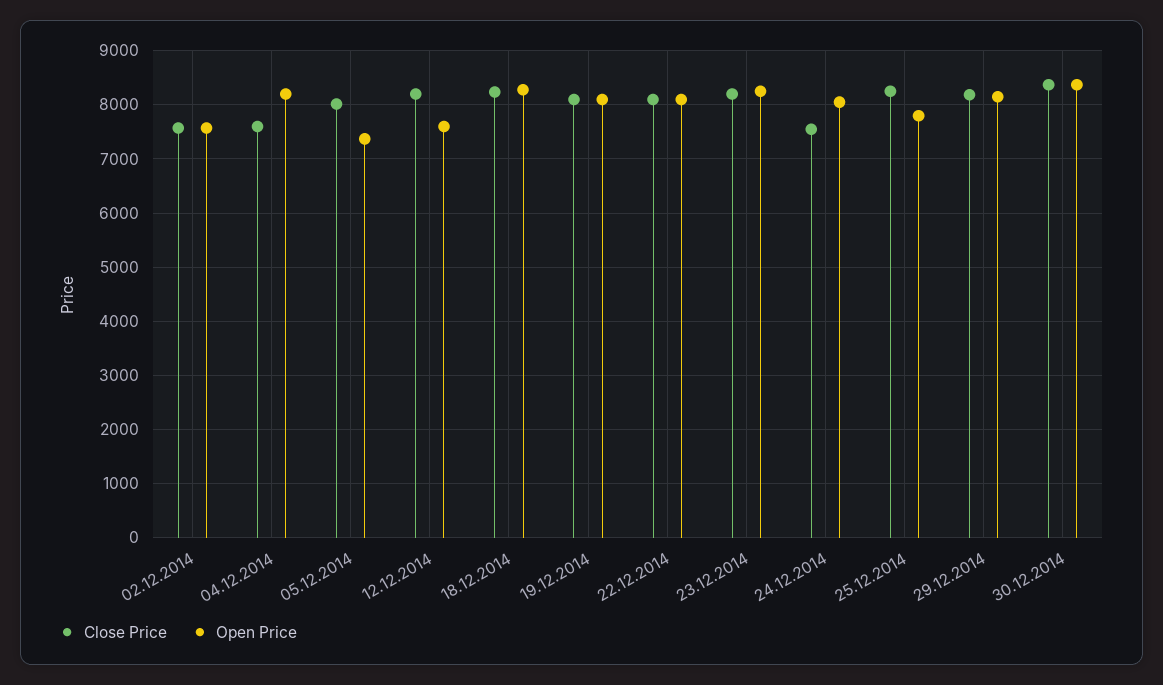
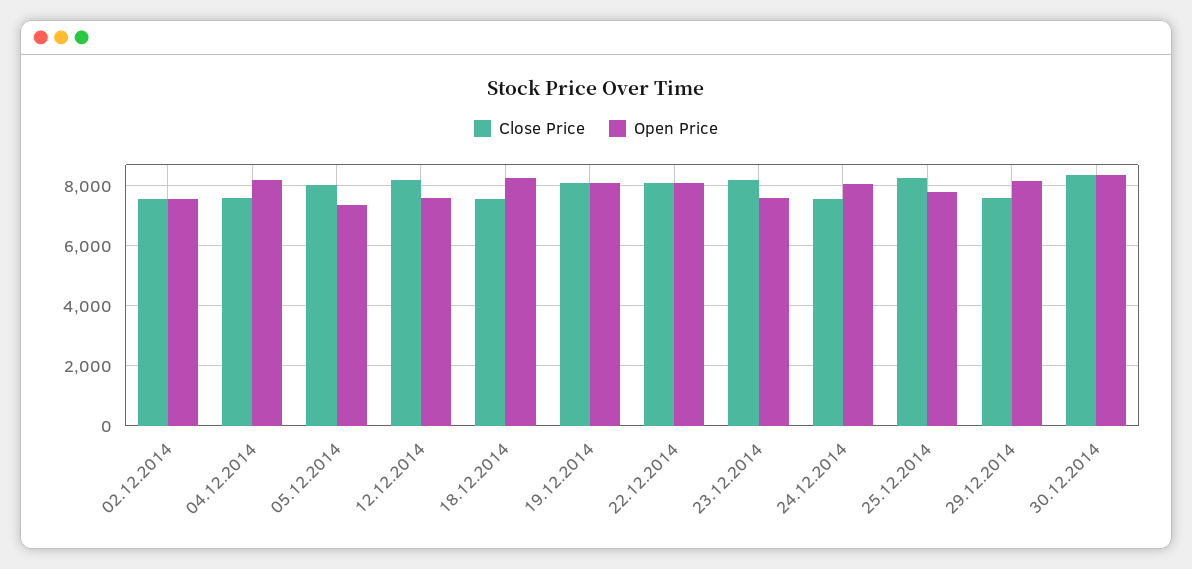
Close Price, 18.12.2014: 8200 -> 7600
Open Price, 23.12.2014: 8200 -> 7600
Close Price, 29.12.2014: 8200 -> 7600

